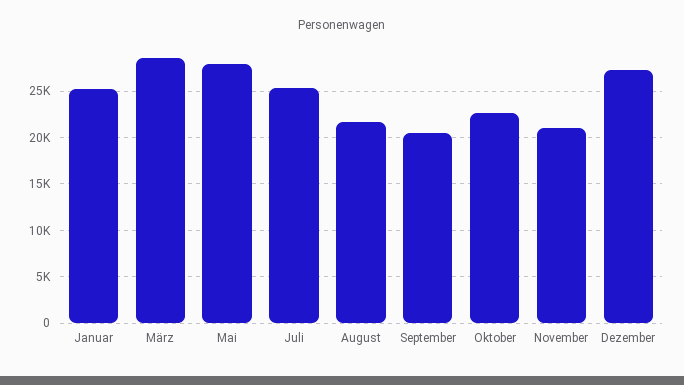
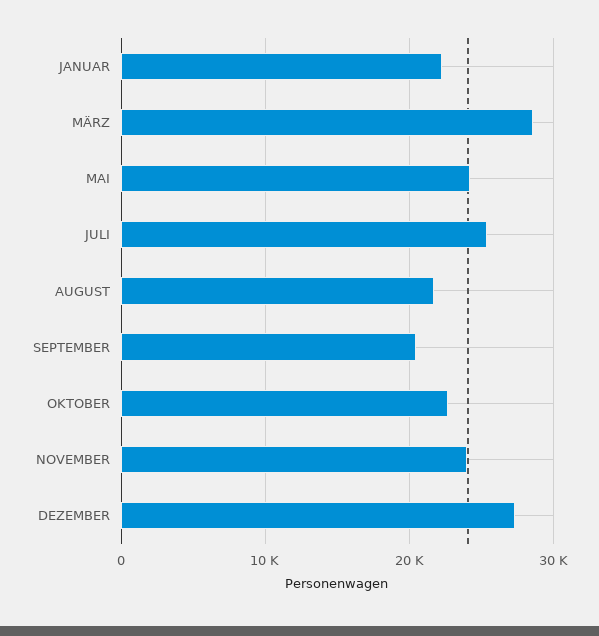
Januar: 25000 -> 22000
Mai: 28000 -> 24000
November: 21000 -> 24000

